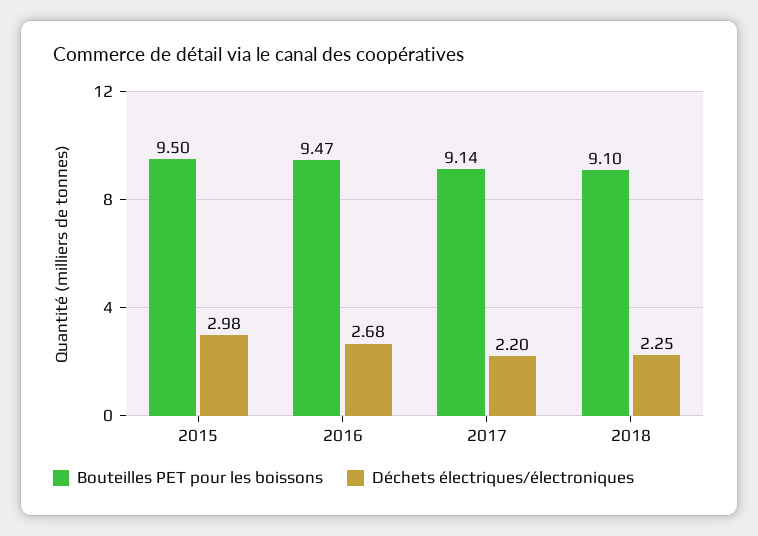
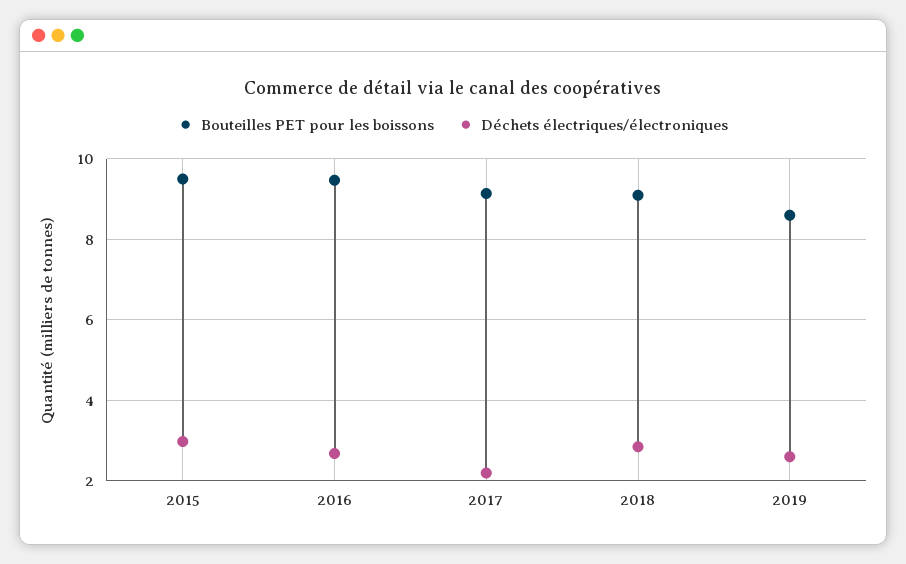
Déchets électriques/électroniques, 2018: 2.25 -> 2.8
Bouteilles PET pour les boissons, 2019: none -> 8.6
Déchets électriques/électroniques, 2019: none -> 2.6

